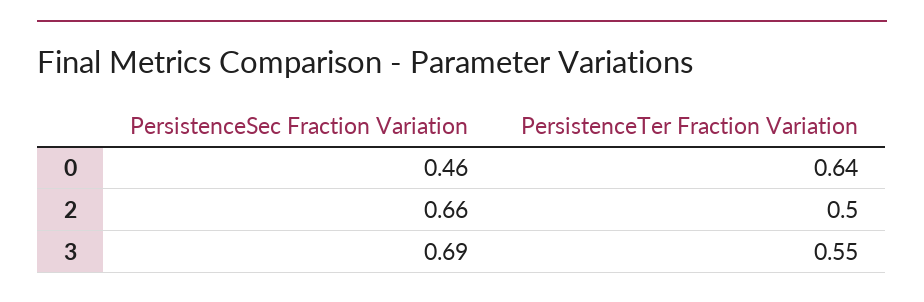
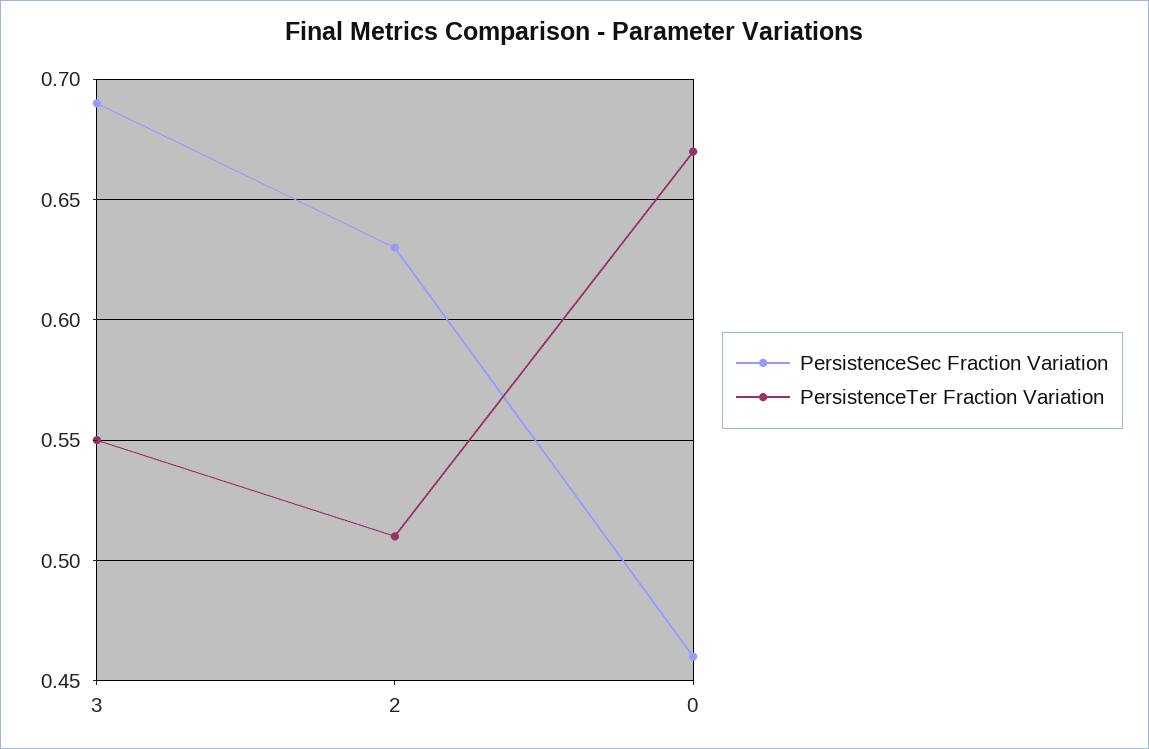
PersistenceTer Fraction Variation, 0: 0.64 -> 0.67
PersistenceSec Fraction Variation, 2: 0.66 -> 0.63
PersistenceTer Fraction Variation, 2: 0.5 -> 0.51

